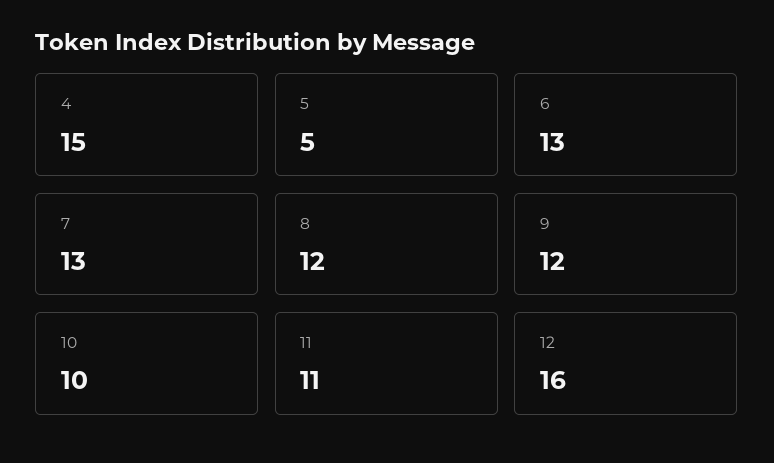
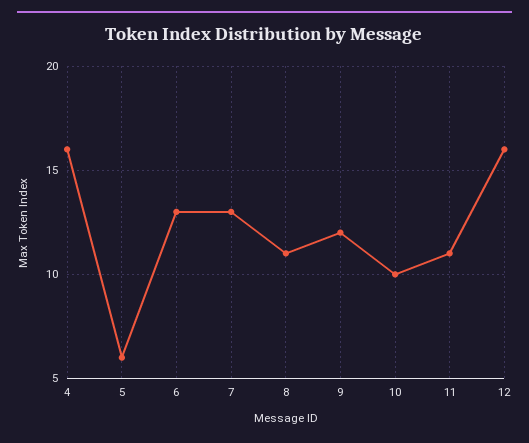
4: 15 -> 16
5: 5 -> 6
8: 12 -> 11

